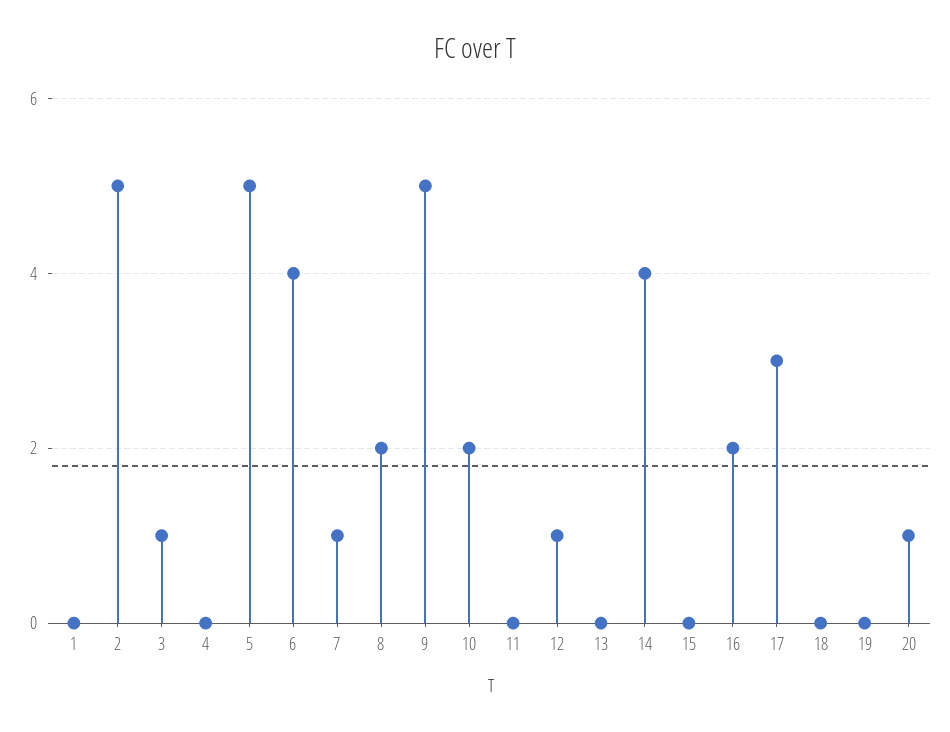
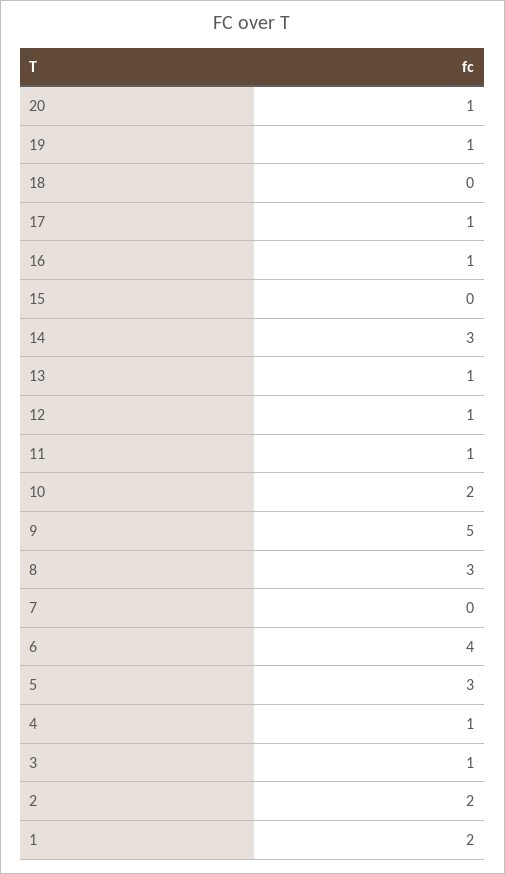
1: 0 -> 2
2: 5 -> 2
4: 0 -> 1
5: 5 -> 3
7: 1 -> 0
8: 2 -> 3
11: 0 -> 1
13: 0 -> 1
14: 4 -> 3
16: 2 -> 1
17: 3 -> 1
19: 0 -> 1

